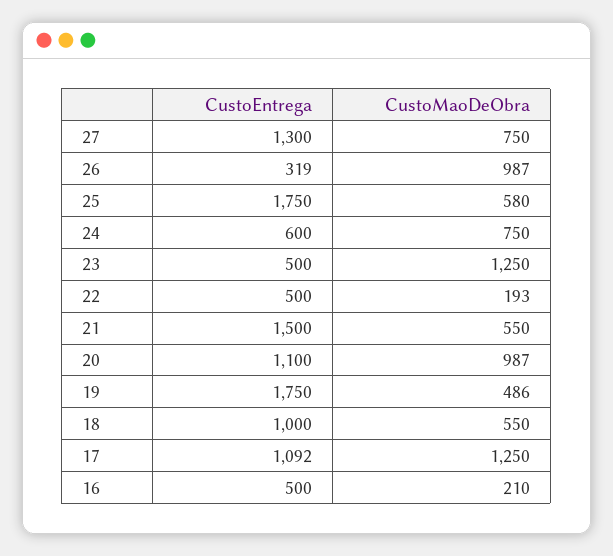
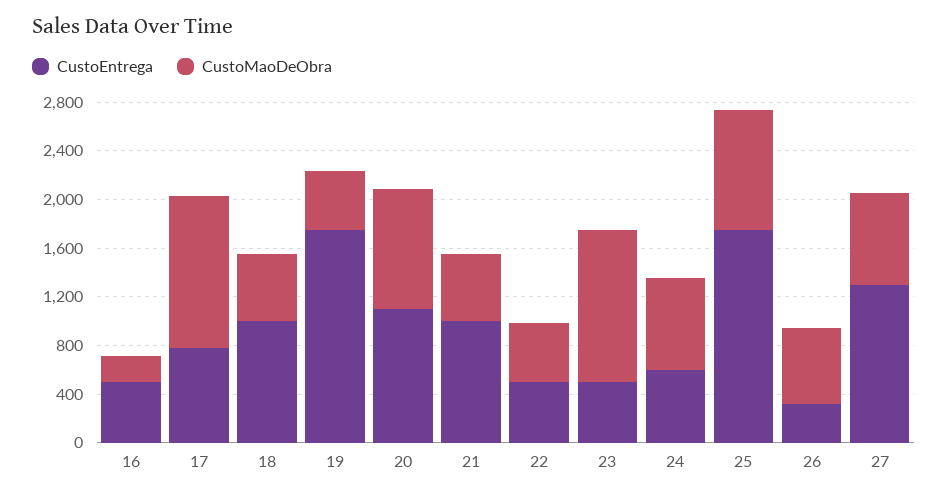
CustoMaoDeObra, 26: 987 -> 600
CustoMaoDeObra, 25: 580 -> 1000
CustoMaoDeObra, 22: 193 -> 500
CustoEntrega, 21: 1500 -> 1000
CustoEntrega, 17: 1092 -> 800

